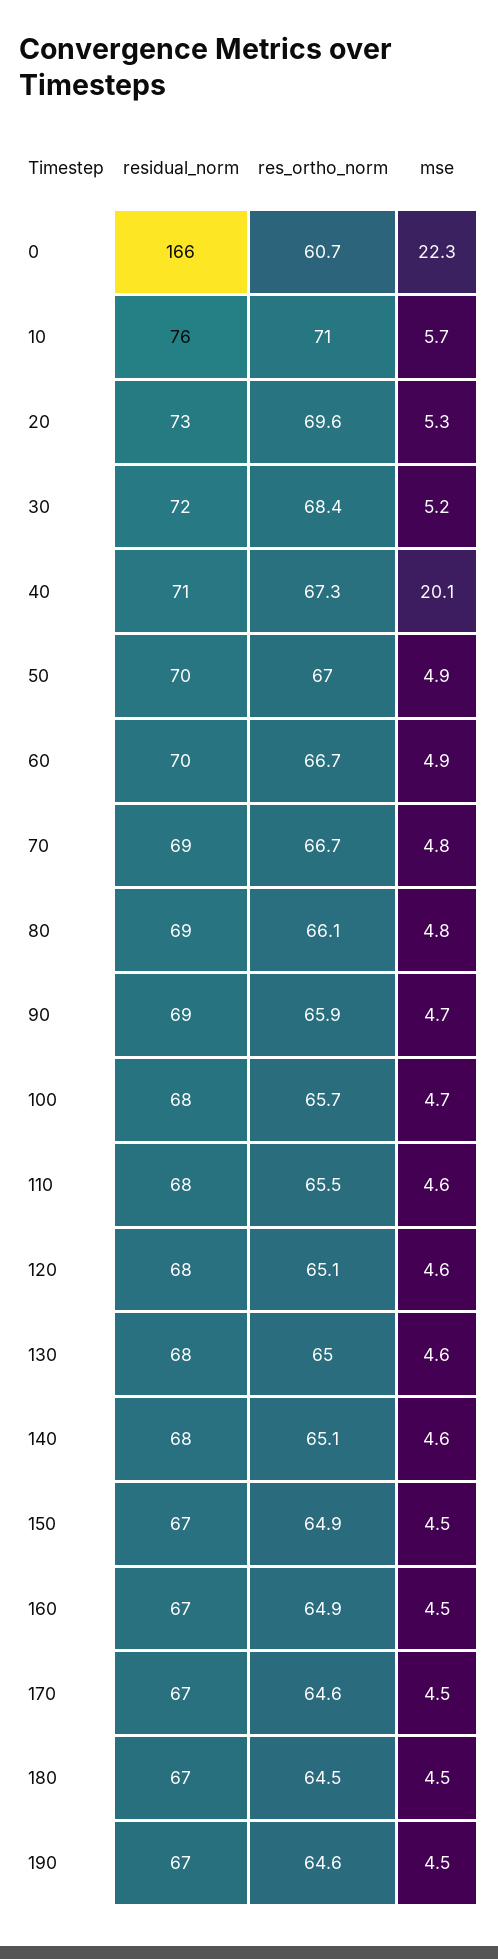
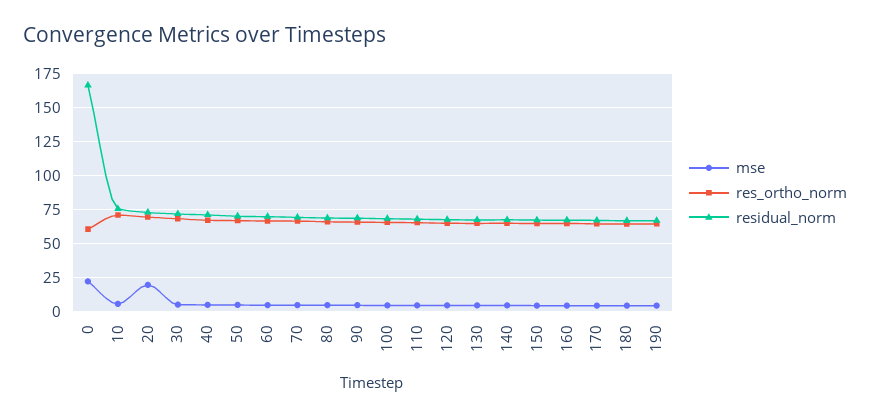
mse, 20: 5.3 -> 20
mse, 40: 20.1 -> 5

